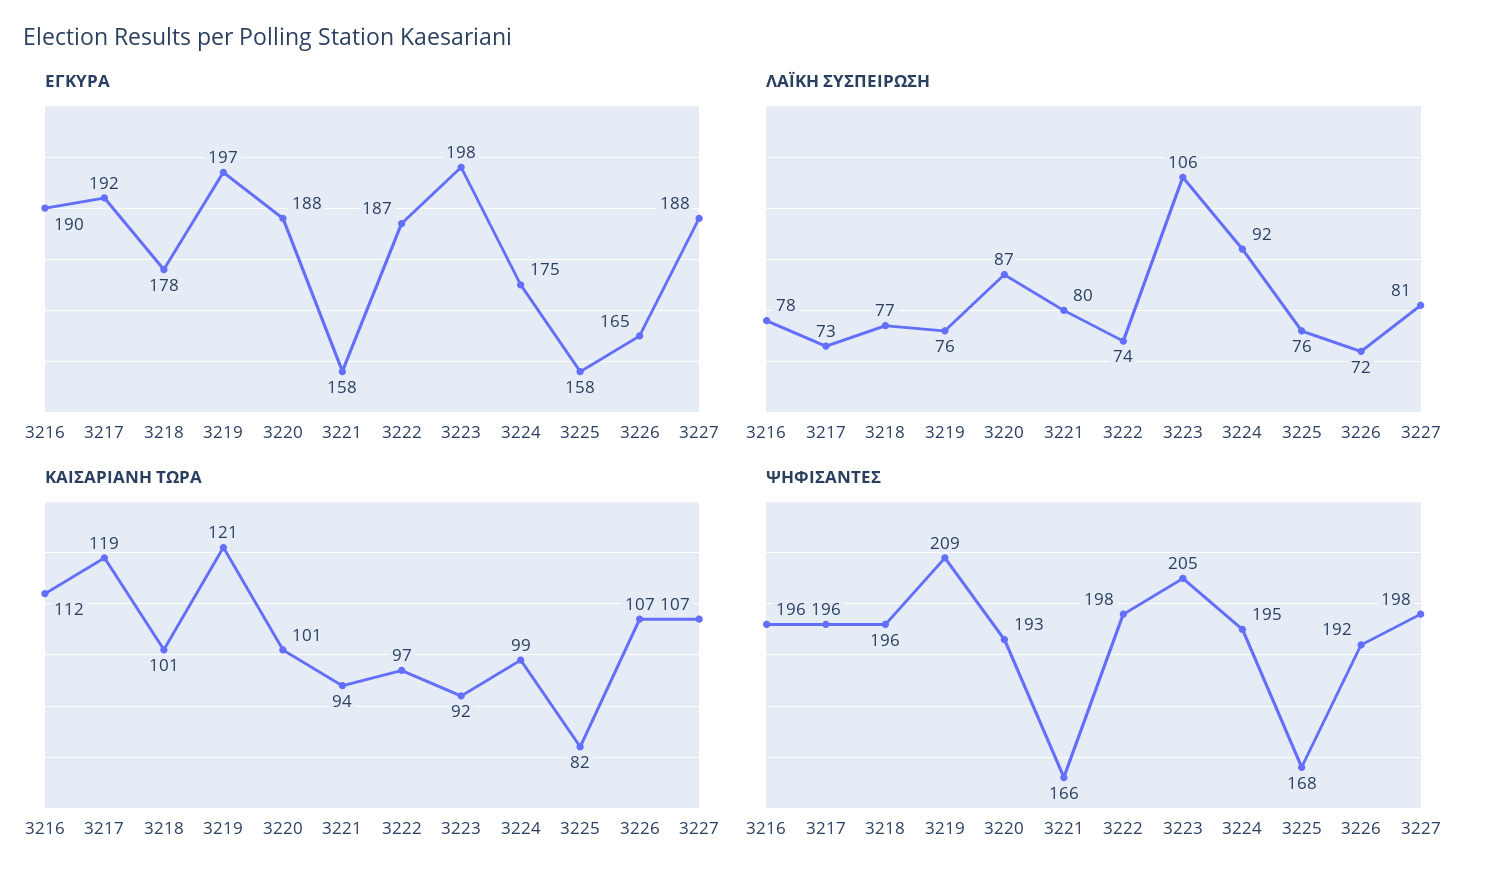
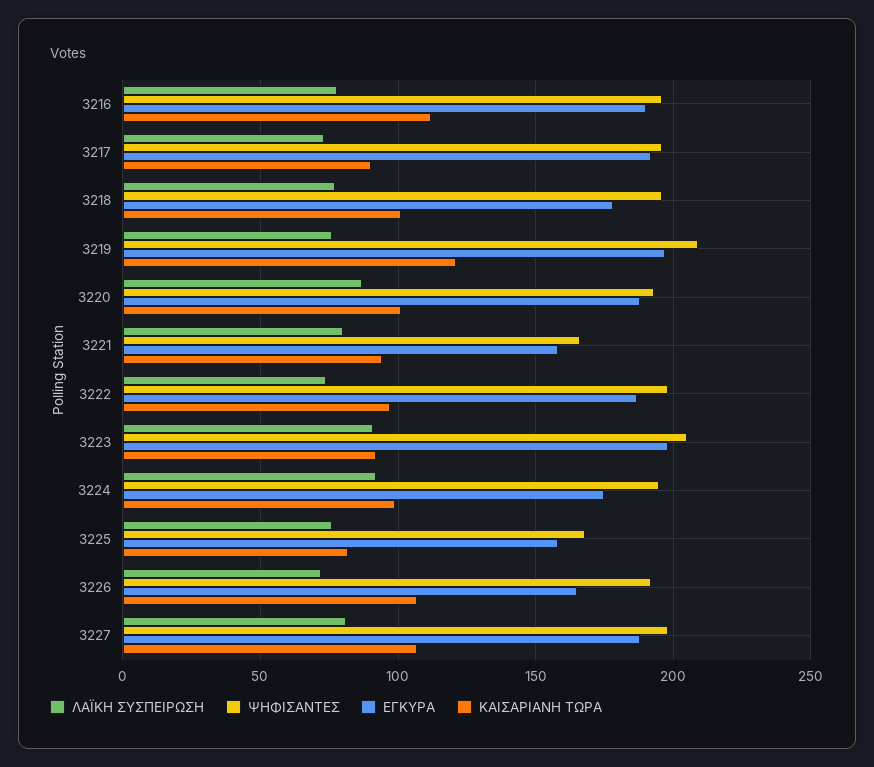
ΛΑΪΚΗ ΣΥΣΠΕΙΡΩΣΗ, 3223: 106 -> 90
ΚΑΙΣΑΡΙΑΝΗ ΤΩΡΑ, 3217: 119 -> 90

